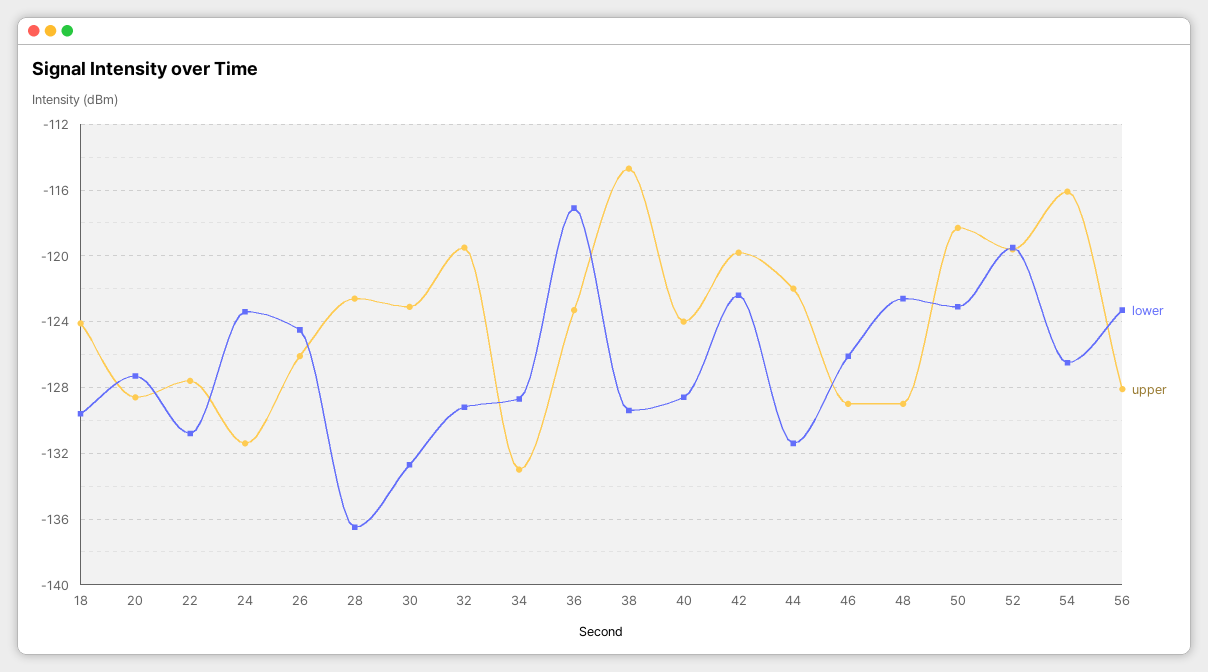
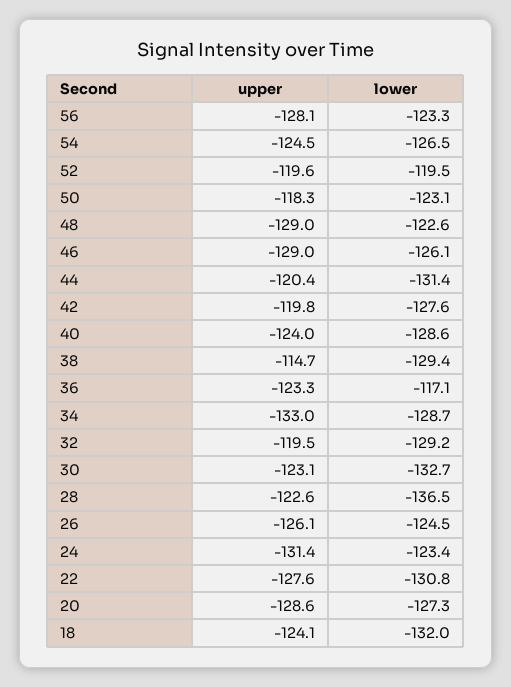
lower, 18: -129.5 -> -132
lower, 42: -122.5 -> -127.6
upper, 44: -122 -> -120.4
upper, 54: -116 -> -124.5

